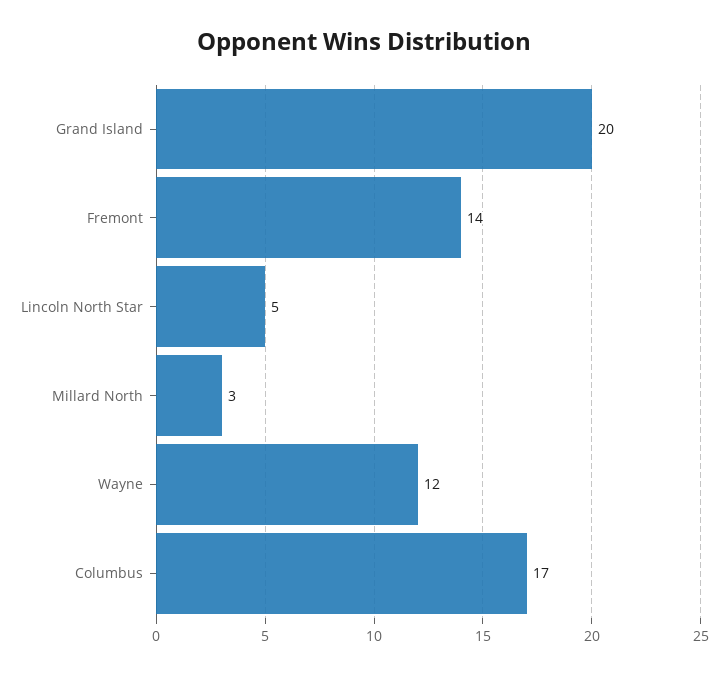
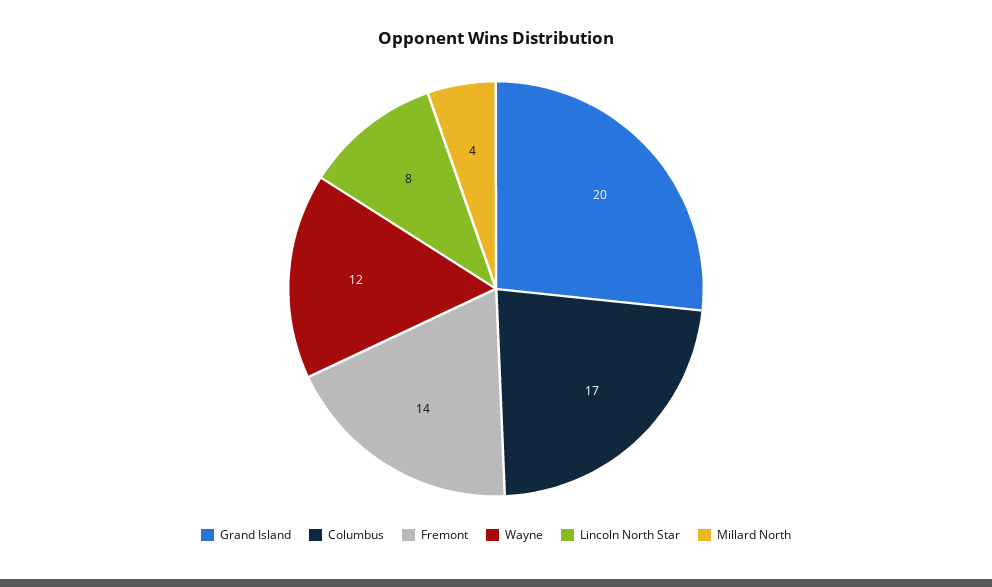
Lincoln North Star: 5 -> 8
Millard North: 3 -> 4

